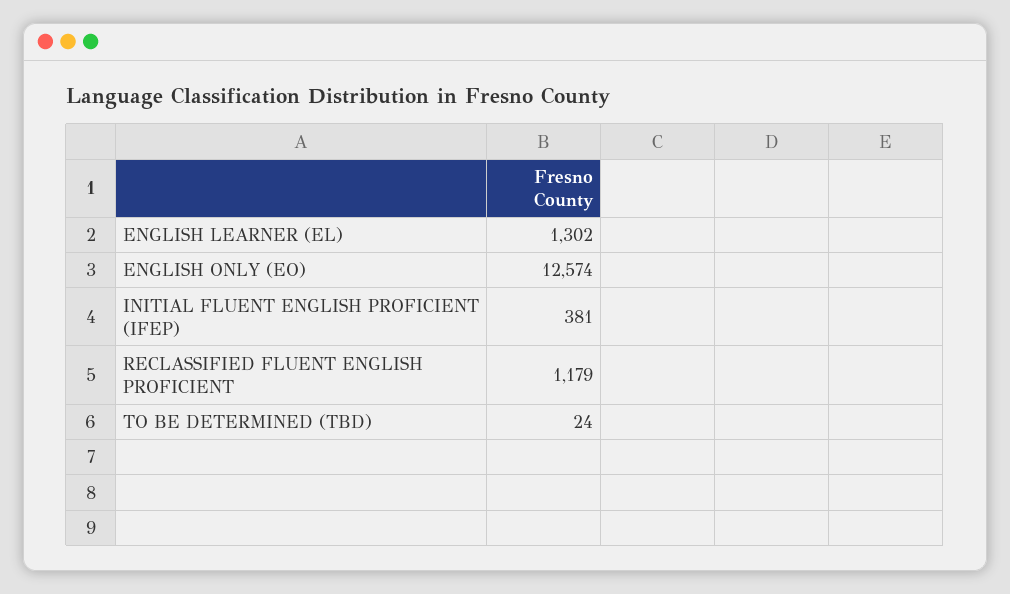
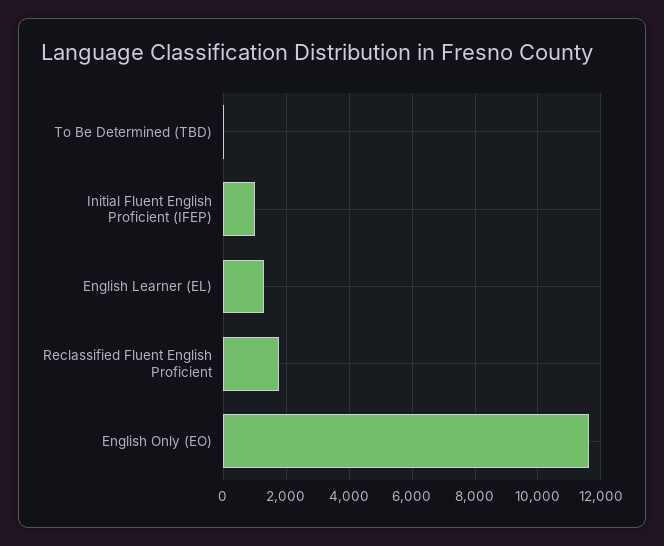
ENGLISH ONLY (EO): 12574 -> 11600
INITIAL FLUENT ENGLISH PROFICIENT (IFEP): 381 -> 1000
RECLASSIFIED FLUENT ENGLISH PROFICIENT: 1179 -> 1800

